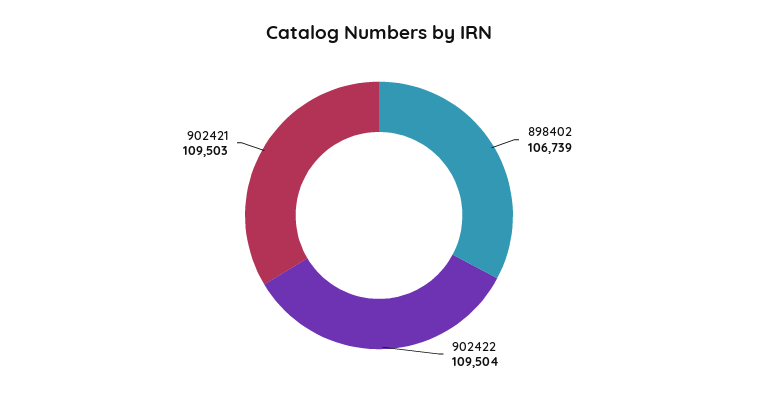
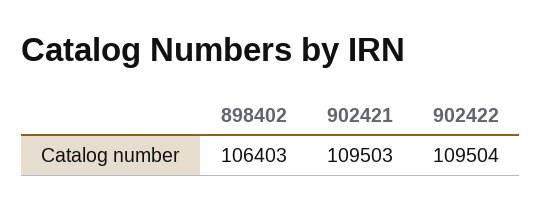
898402: 106739 -> 106403

